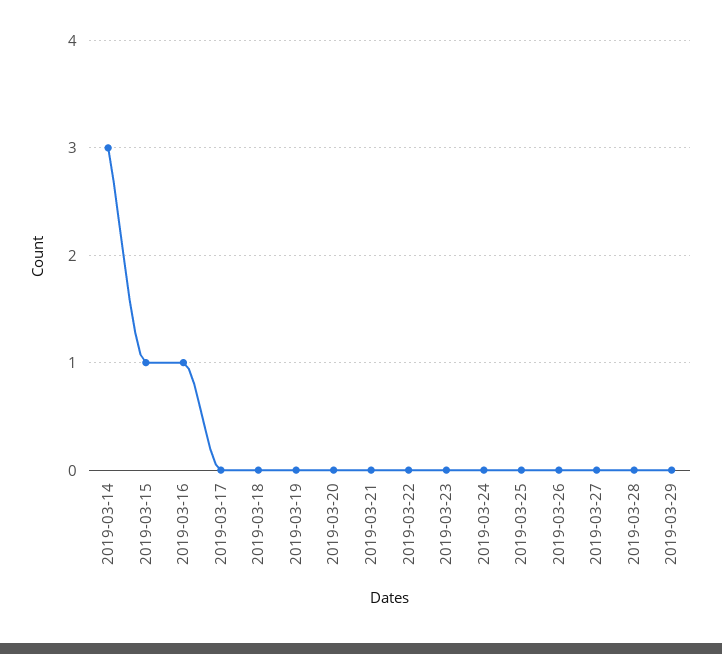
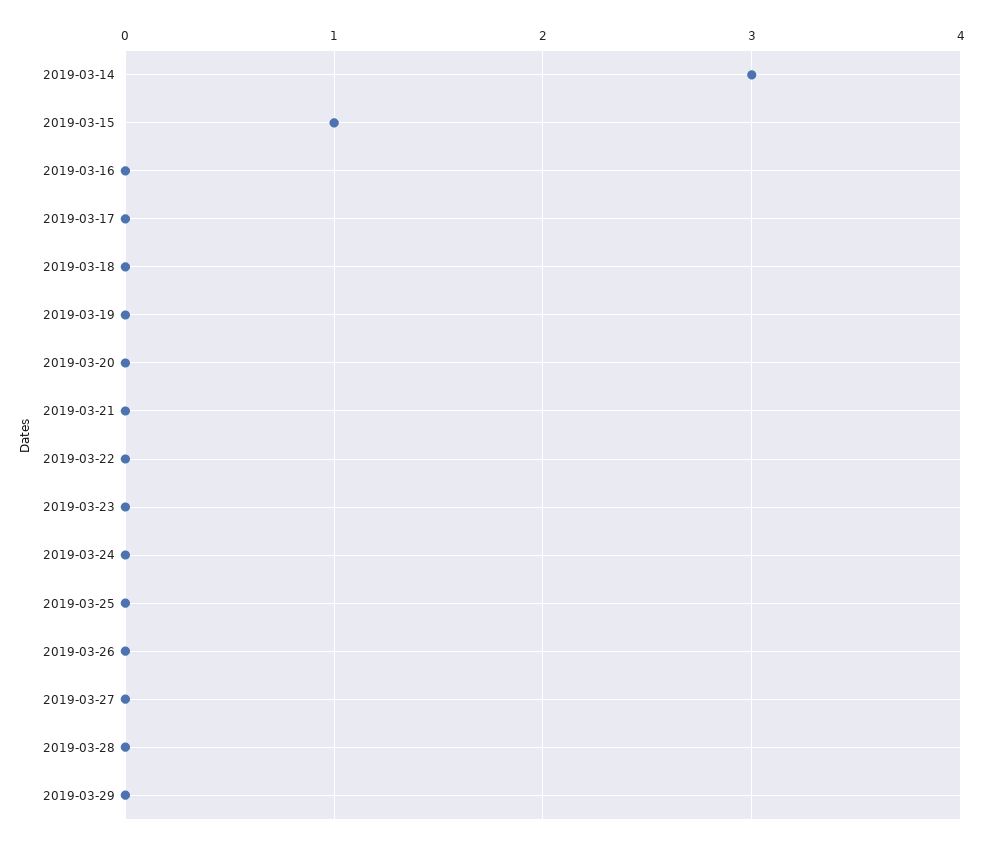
2019-03-16: 1 -> 0

